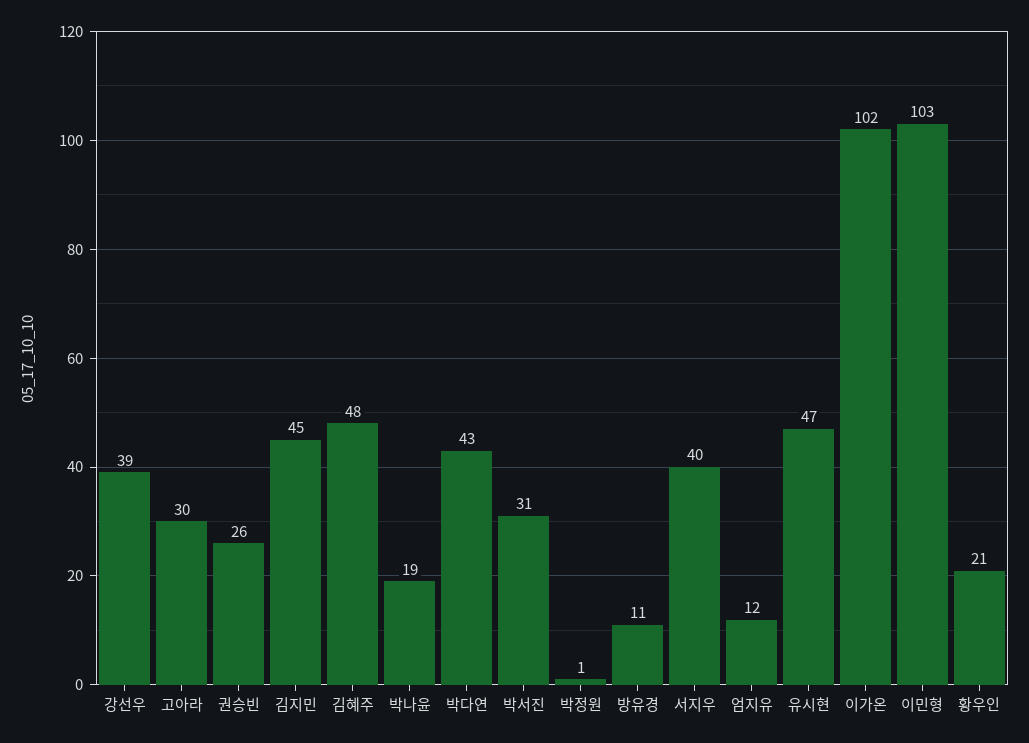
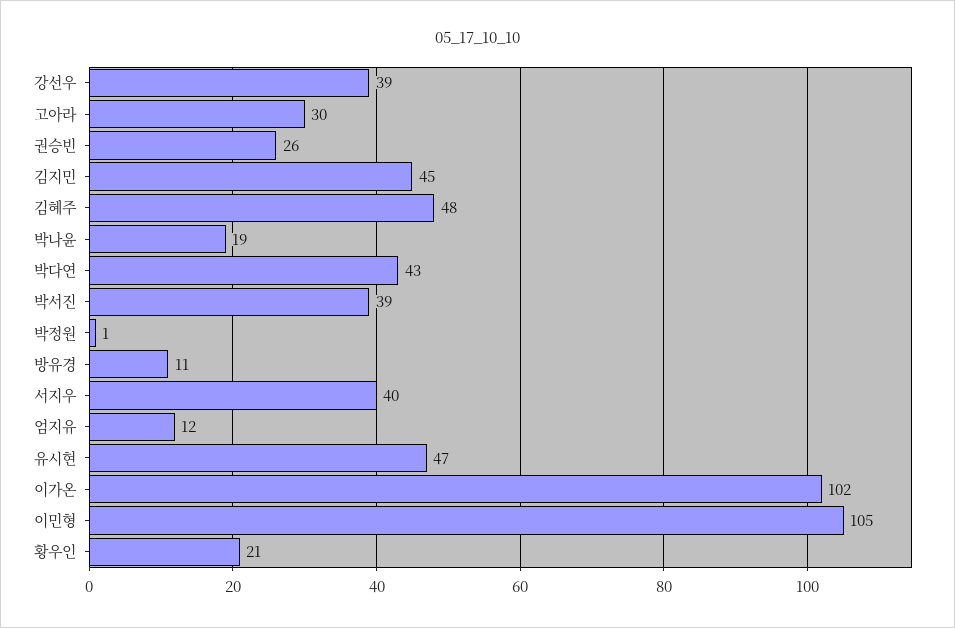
박서진: 31 -> 39
이민형: 103 -> 105

